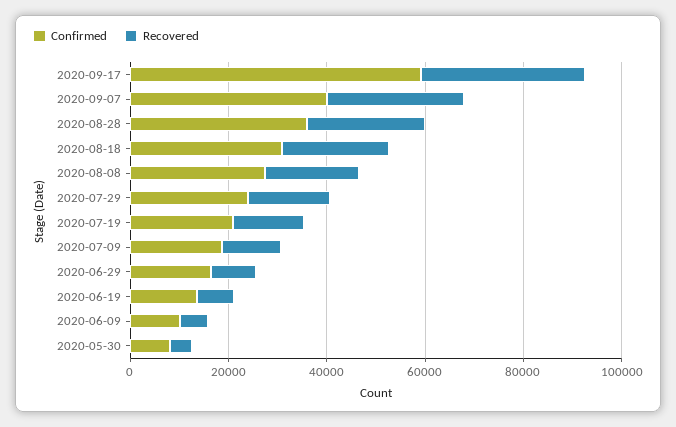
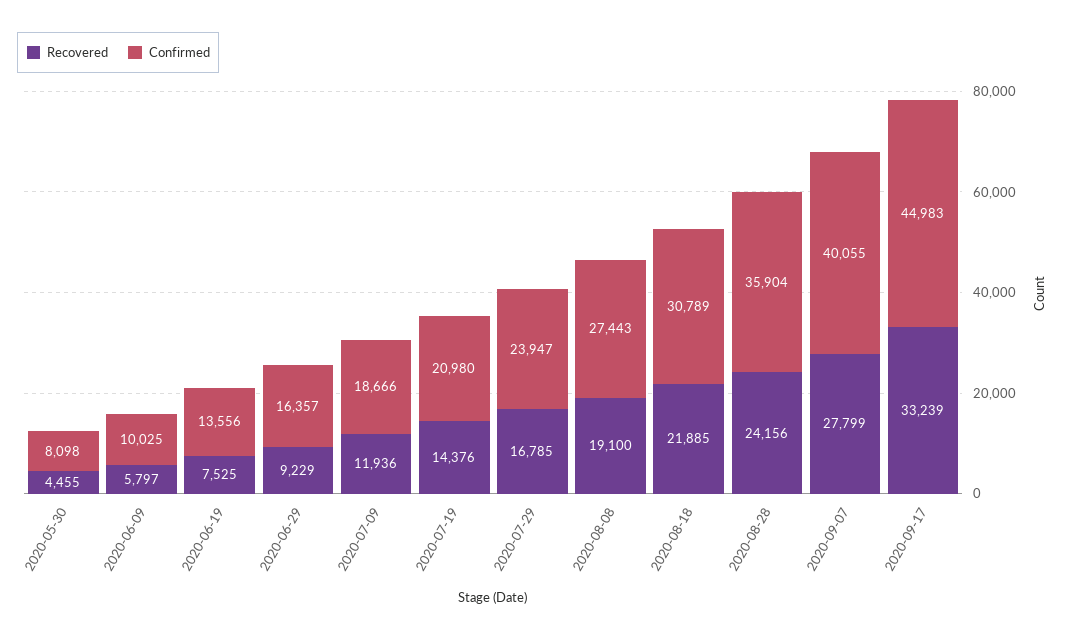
Confirmed, 2020-09-17: 60000 -> 44983

